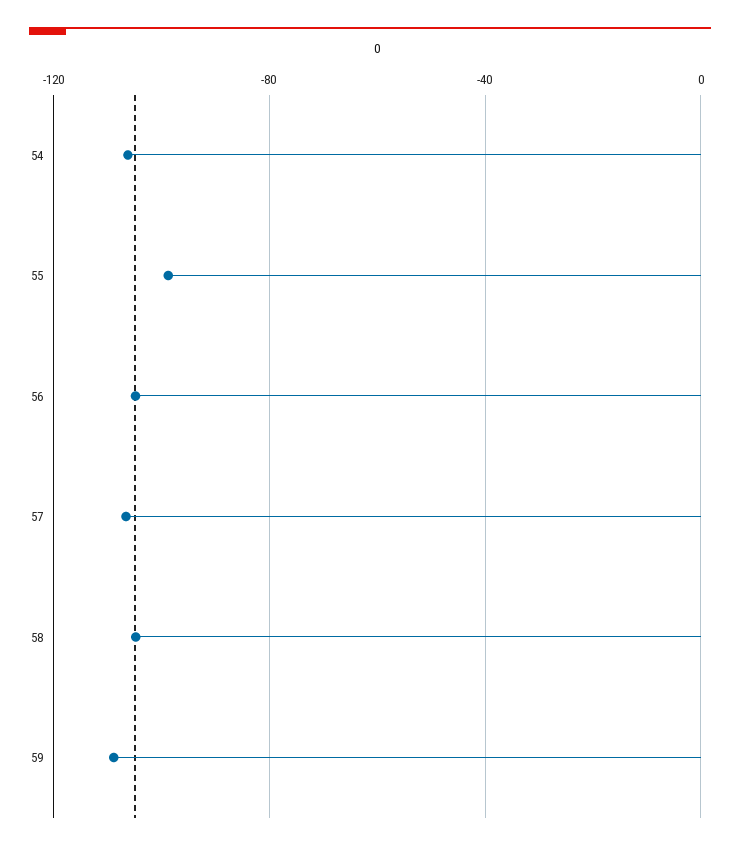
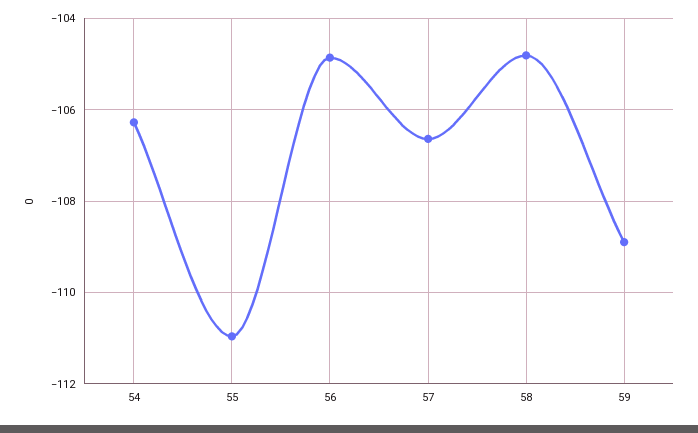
55: -100 -> -111

